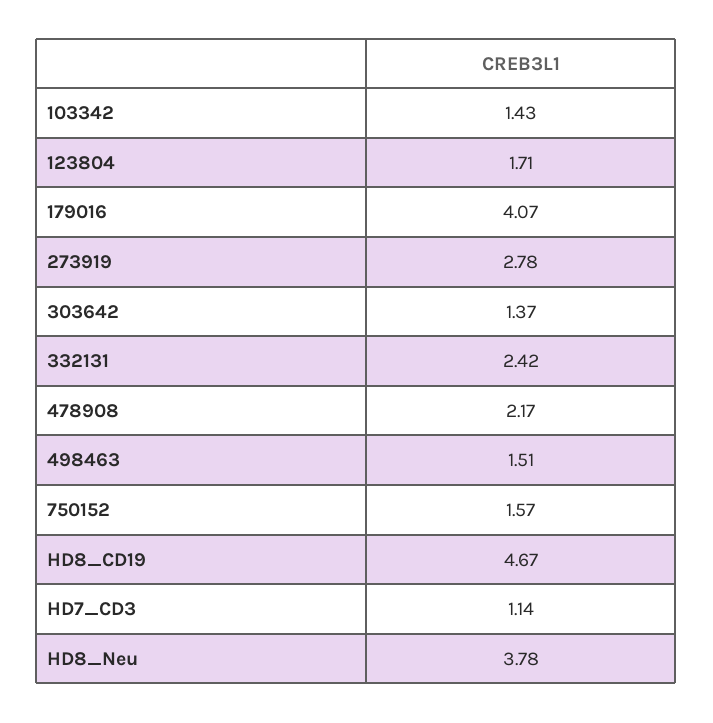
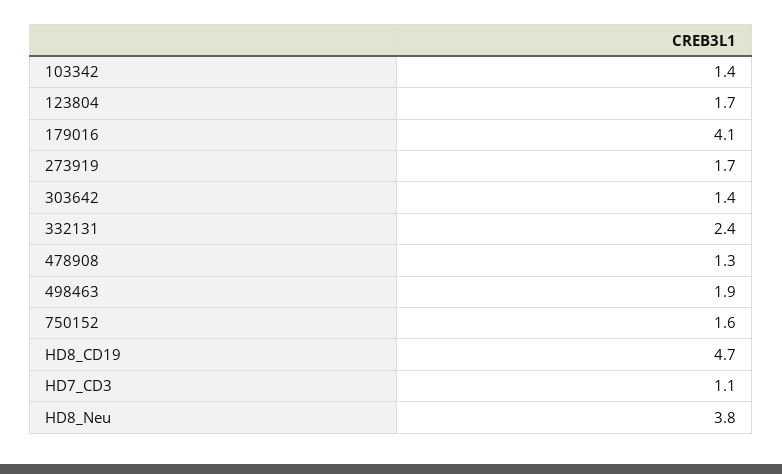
273919: 2.78 -> 1.7
478908: 2.17 -> 1.3
498463: 1.51 -> 1.9

